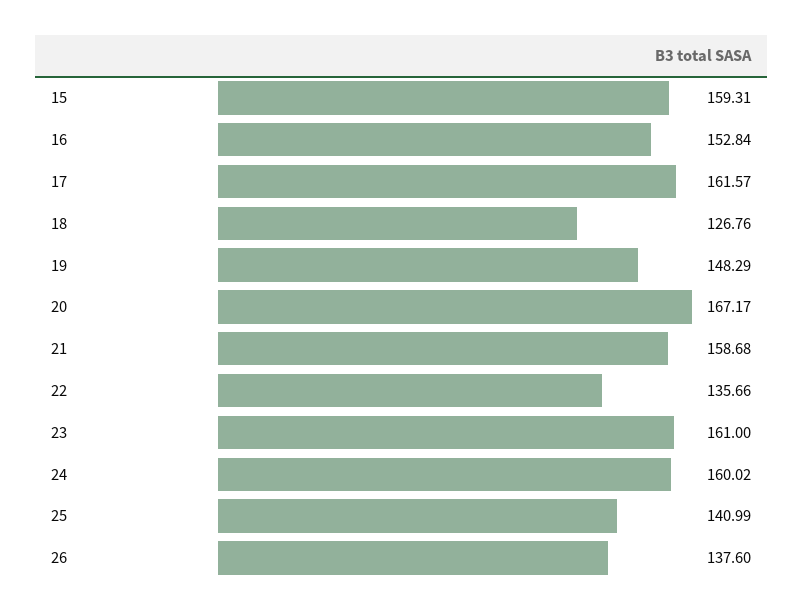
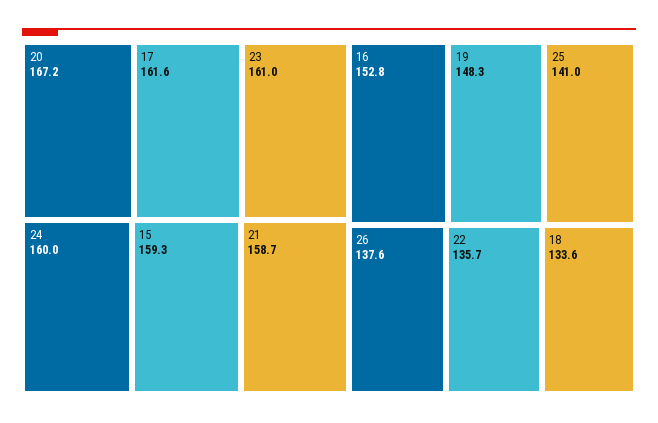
18: 126.76 -> 133.6

